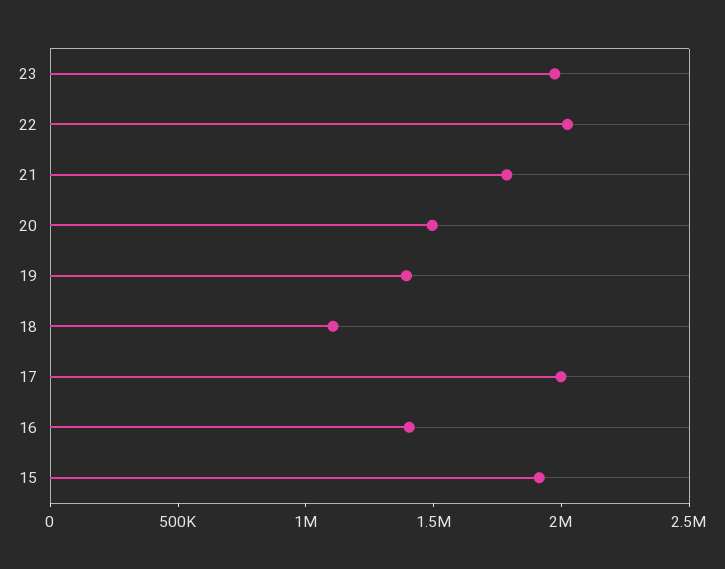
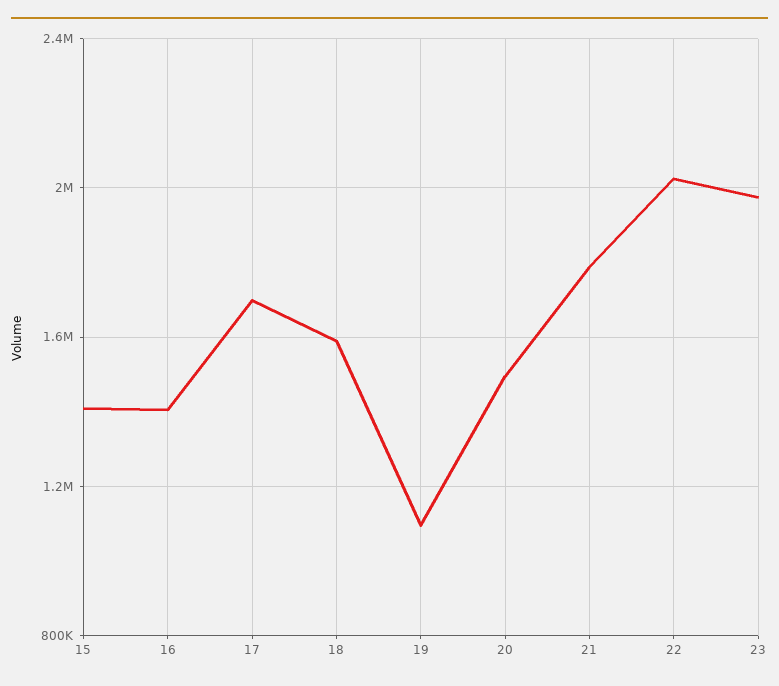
19: 1400000 -> 1100000
18: 1100000 -> 1600000
17: 2000000 -> 1700000
15: 1900000 -> 1400000

